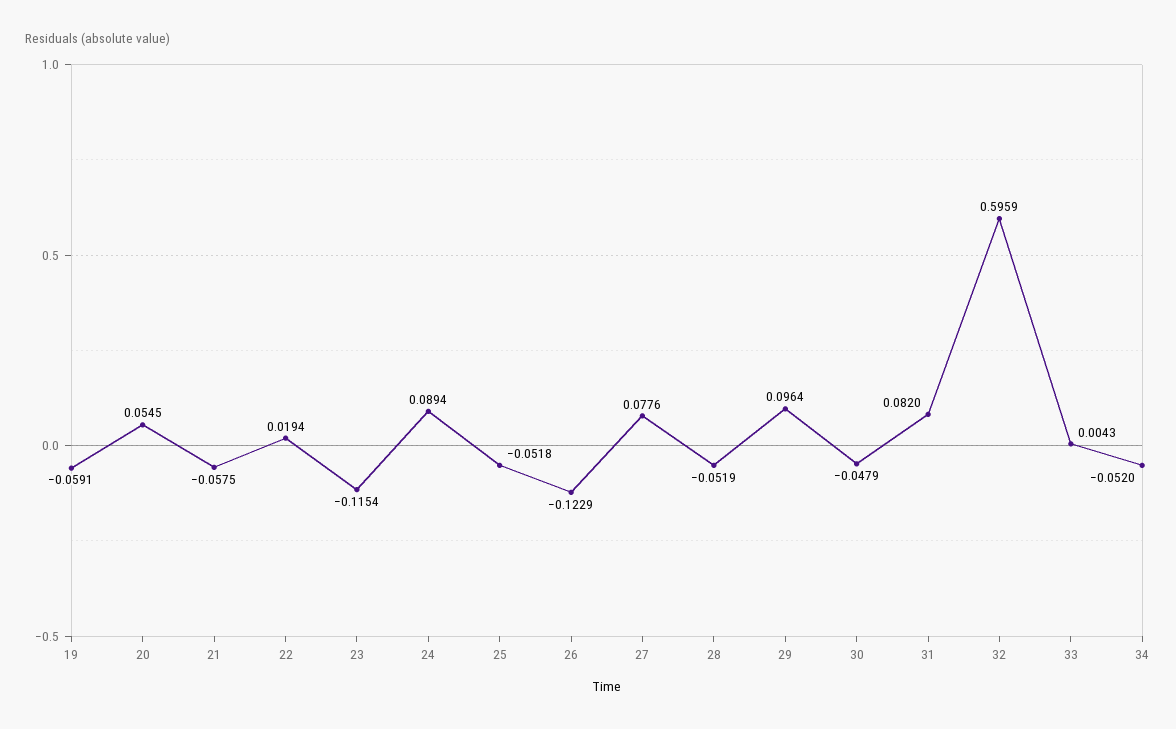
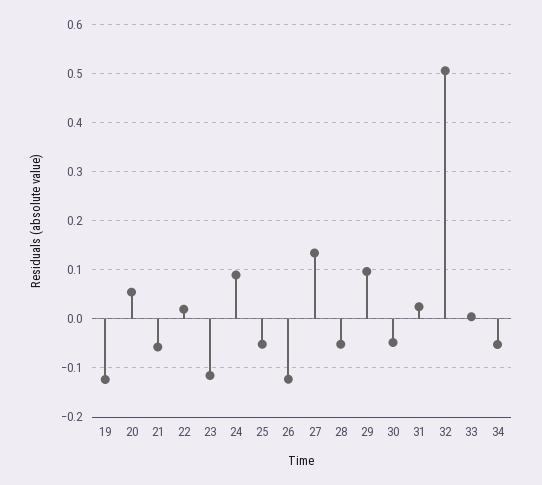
19: -0.0591 -> -0.12
27: 0.0776 -> 0.14
31: 0.082 -> 0.02
32: 0.5959 -> 0.5

